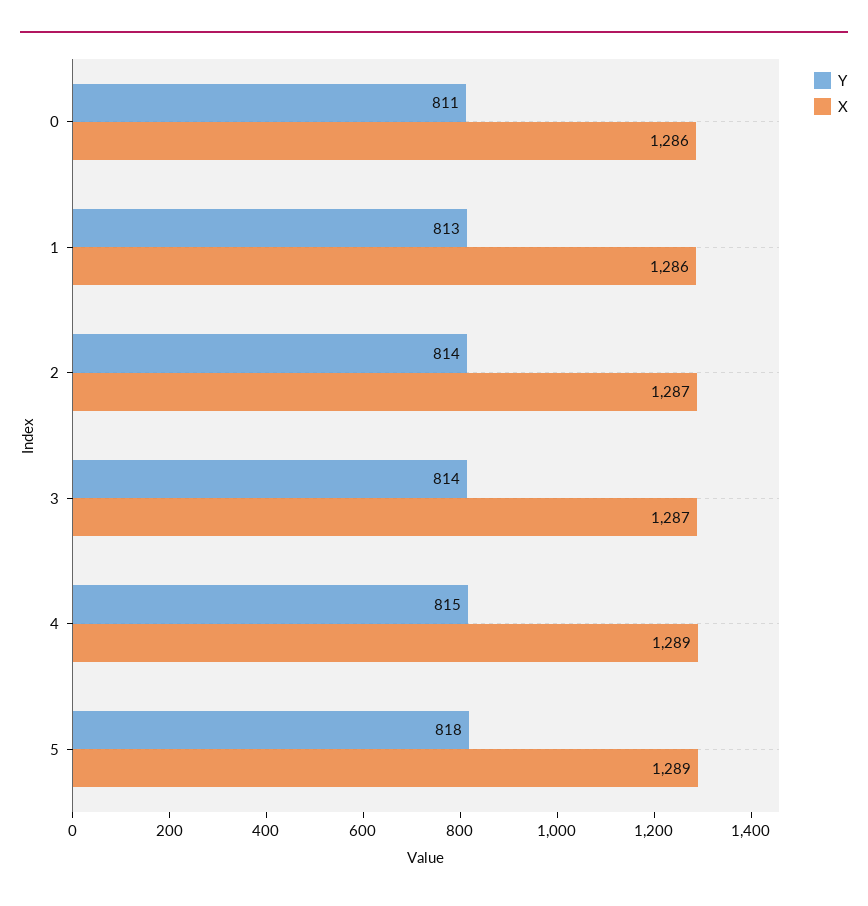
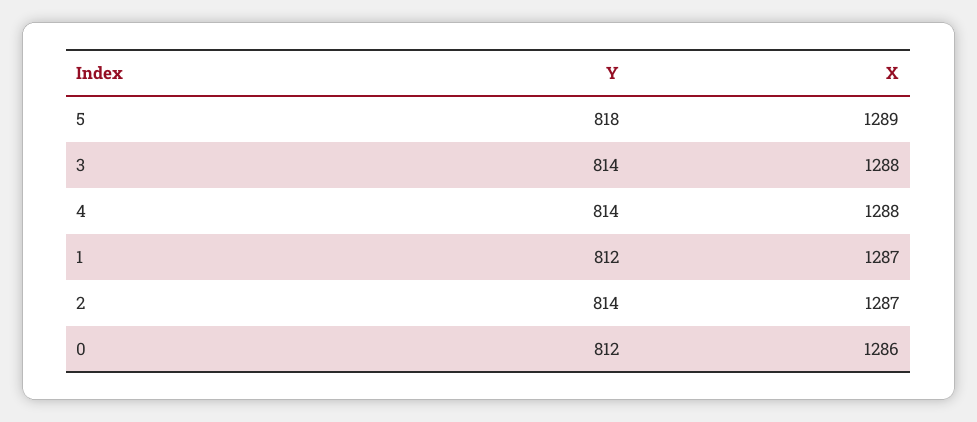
Y, 0: 811 -> 812
Y, 1: 813 -> 812
X, 1: 1286 -> 1287
X, 3: 1287 -> 1288
Y, 4: 815 -> 814
X, 4: 1289 -> 1288

